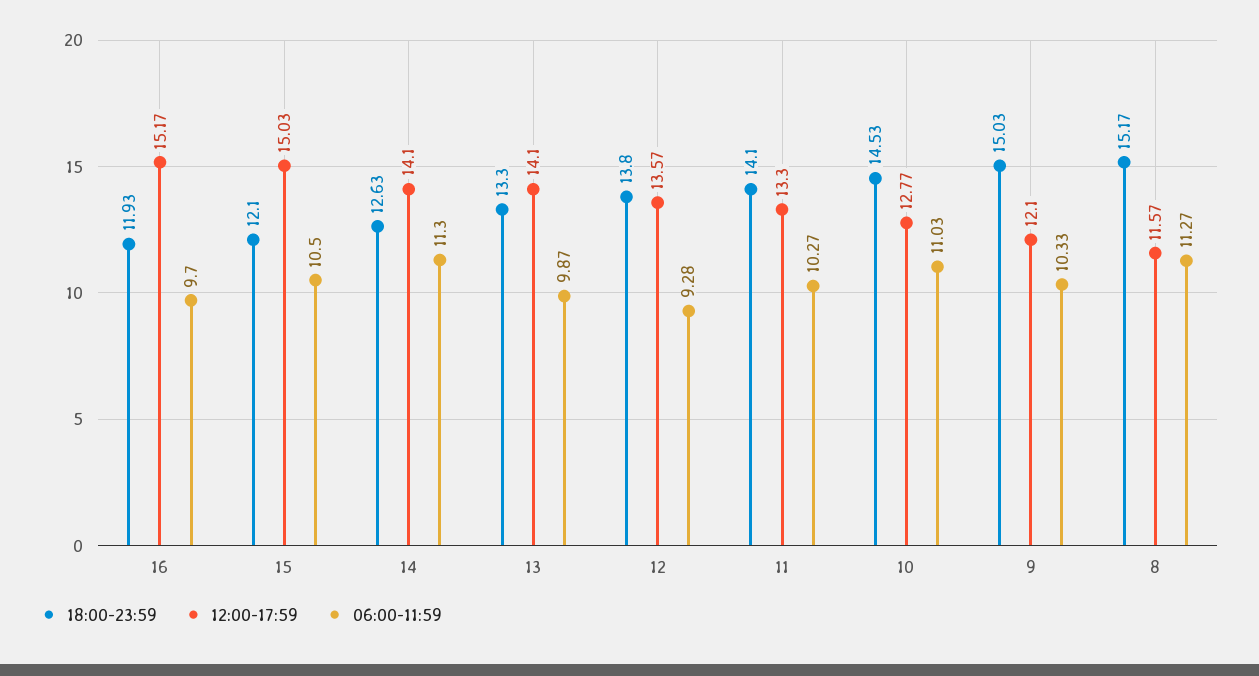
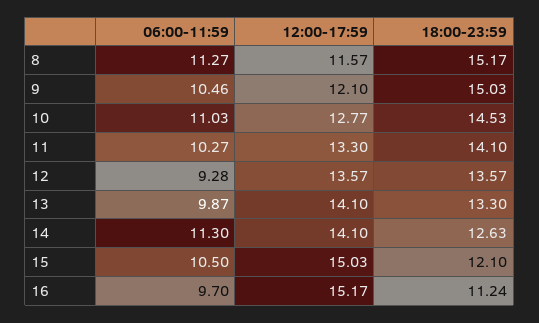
18:00-23:59, 16: 11.93 -> 11.24
18:00-23:59, 12: 13.8 -> 13.57
06:00-11:59, 9: 10.33 -> 10.46

